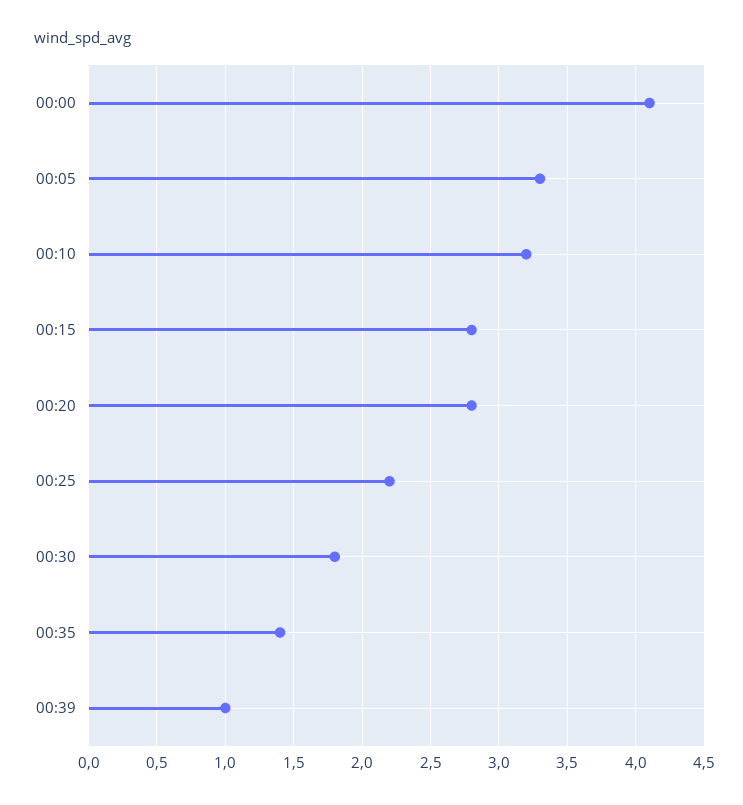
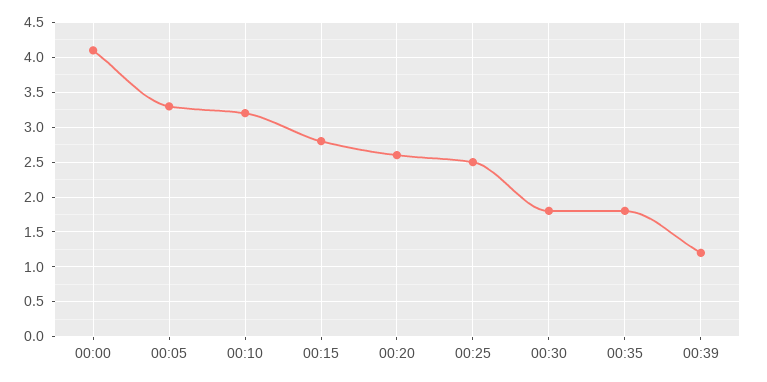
00:20: 2.8 -> 2.6
00:25: 2.2 -> 2.5
00:35: 1.4 -> 1.8
00:39: 1 -> 1.2

